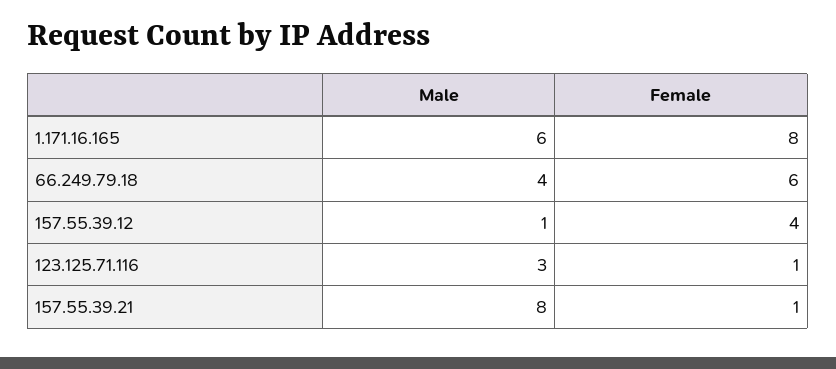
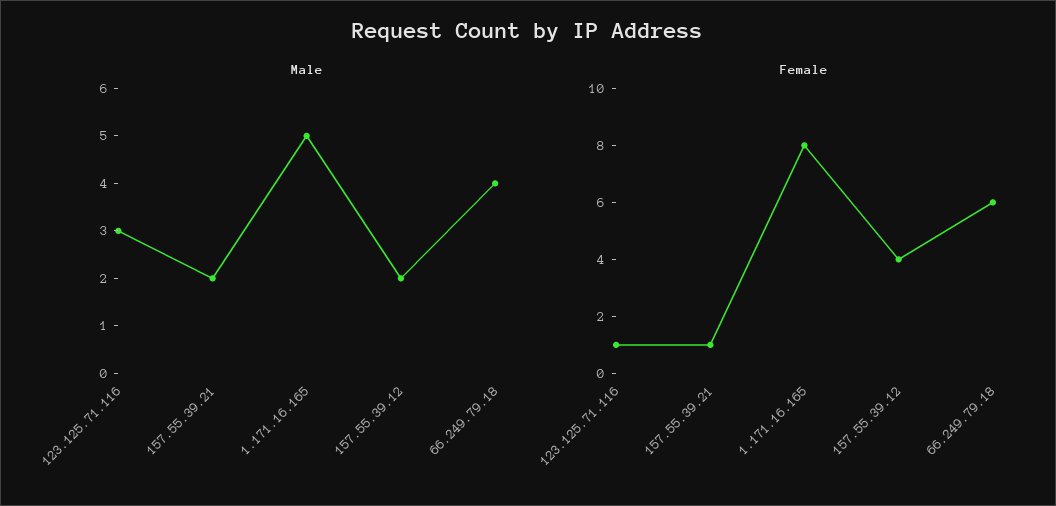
Male, 1.171.16.165: 6 -> 5
Male, 157.55.39.12: 1 -> 2
Male, 157.55.39.21: 8 -> 2

